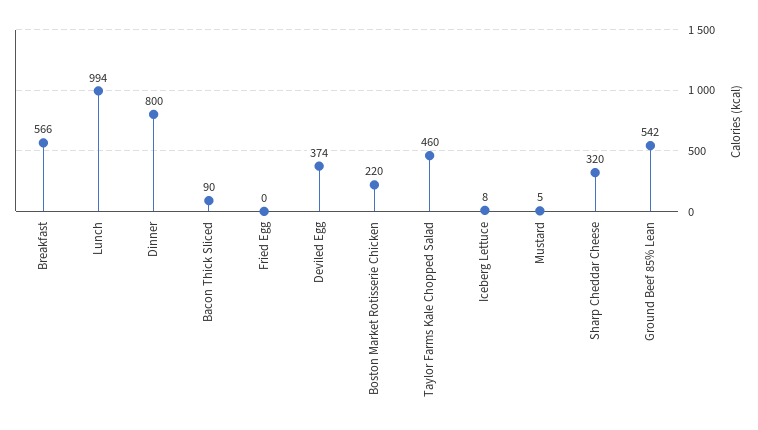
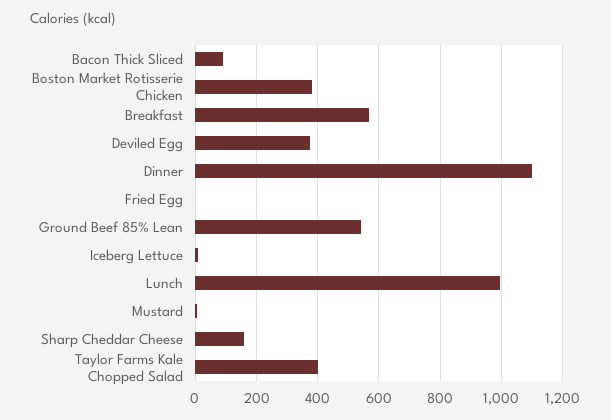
Dinner: 800 -> 1100
Boston Market Rotisserie Chicken: 220 -> 380
Taylor Farms Kale Chopped Salad: 460 -> 400
Sharp Cheddar Cheese: 320 -> 160

